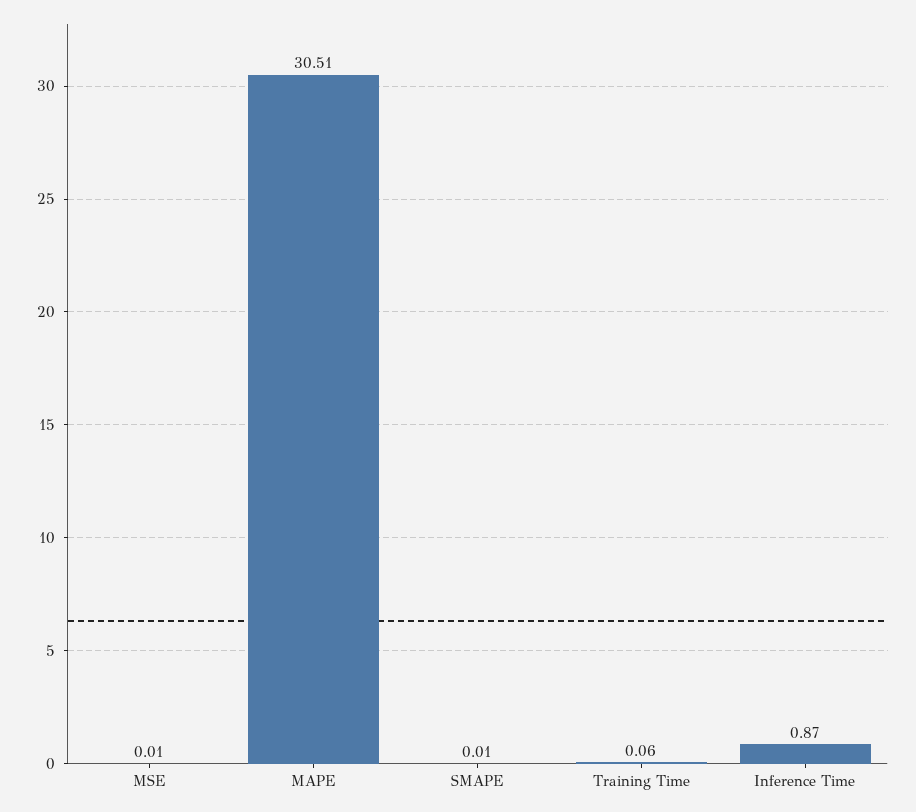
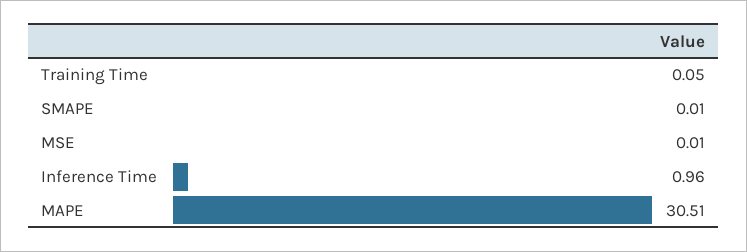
Training Time: 0.06 -> 0.05
Inference Time: 0.87 -> 0.96

